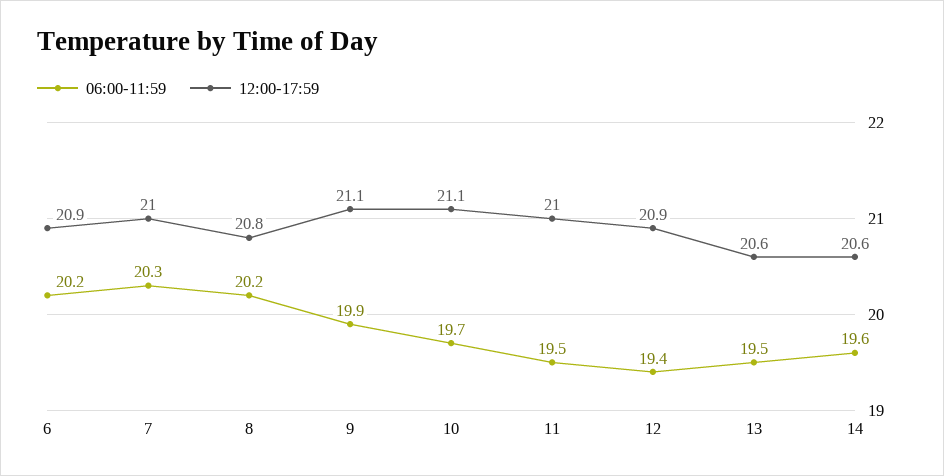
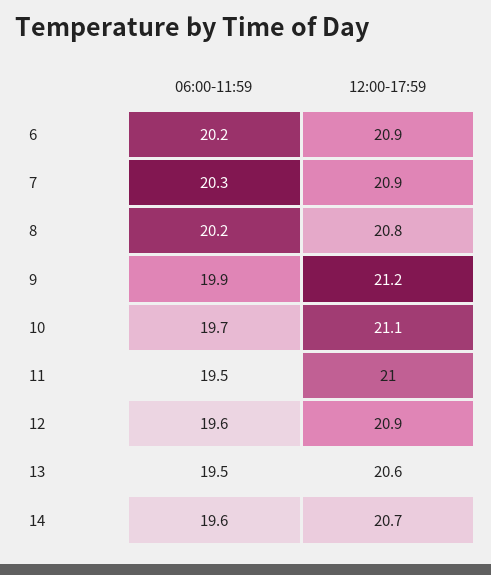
12:00-17:59, 7: 21 -> 20.9
12:00-17:59, 9: 21.1 -> 21.2
06:00-11:59, 12: 19.4 -> 19.6
12:00-17:59, 14: 20.6 -> 20.7

